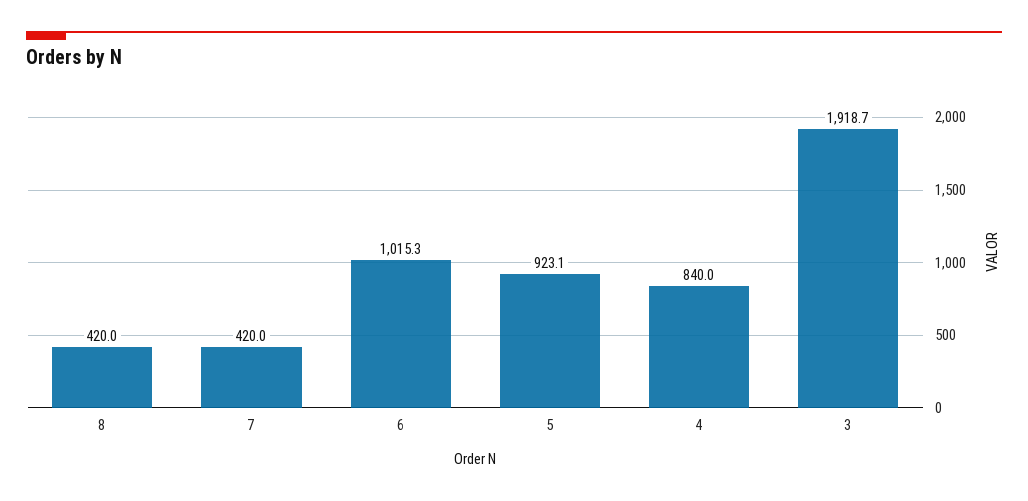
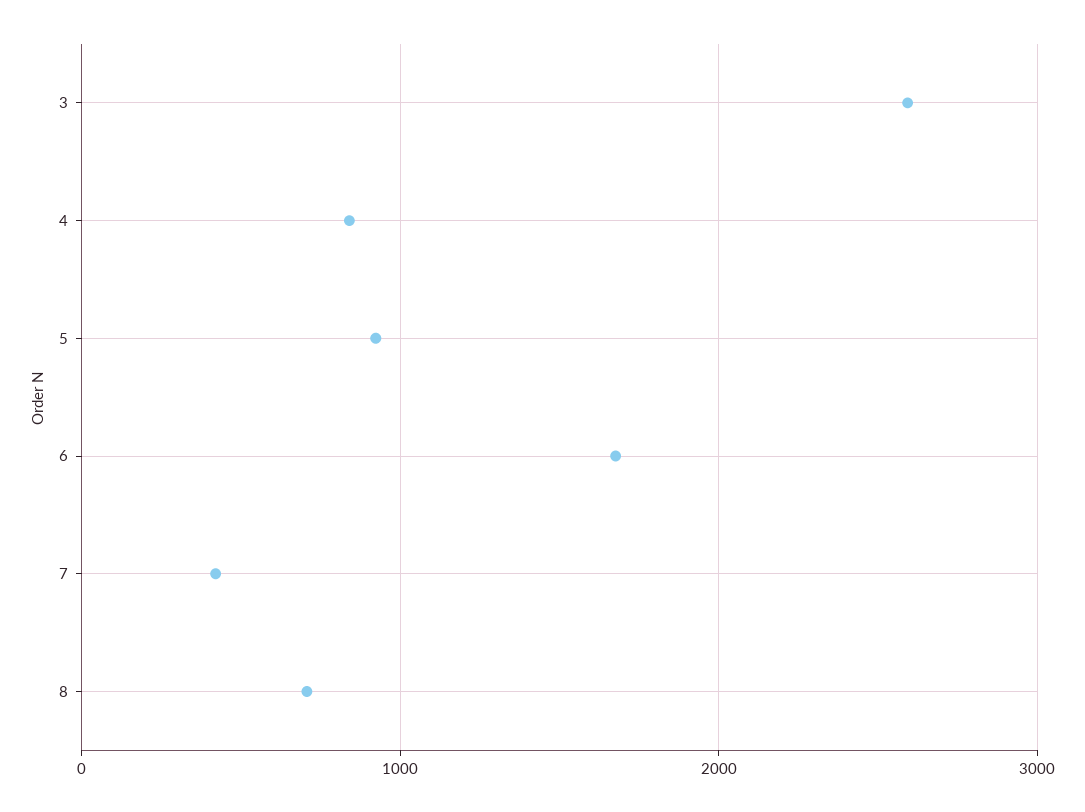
8: 420 -> 700
6: 1015.3 -> 1700
3: 1918.7 -> 2600

